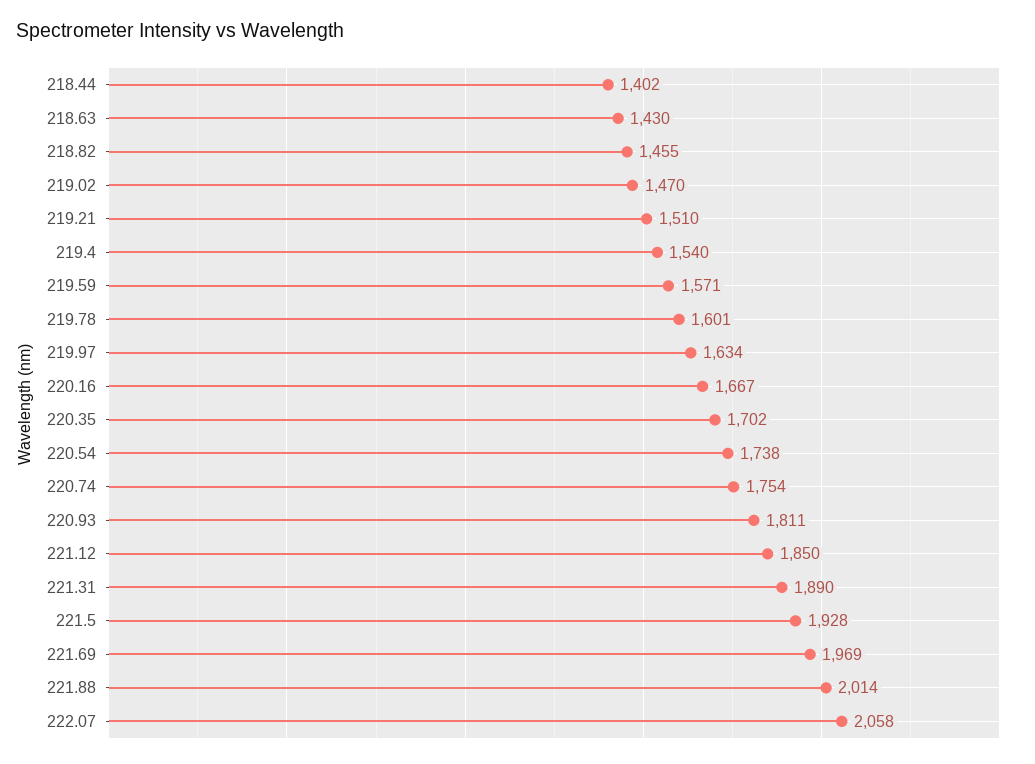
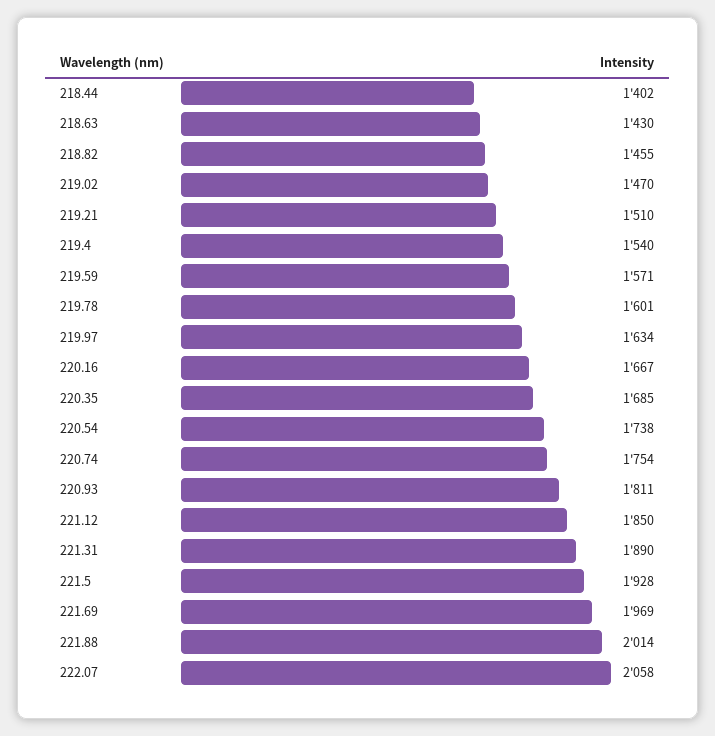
220.35: 1702 -> 1685

